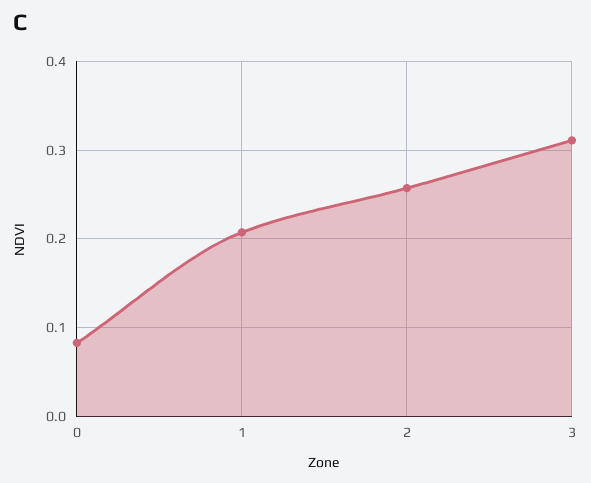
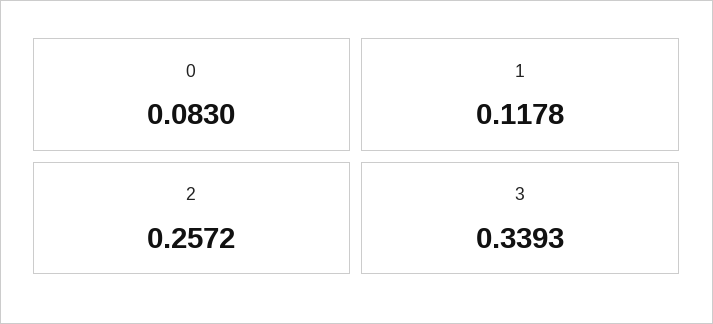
1: 0.21 -> 0.1178
3: 0.31 -> 0.3393

